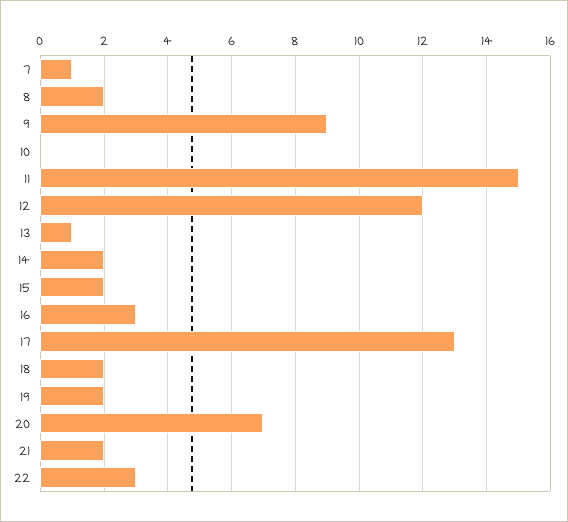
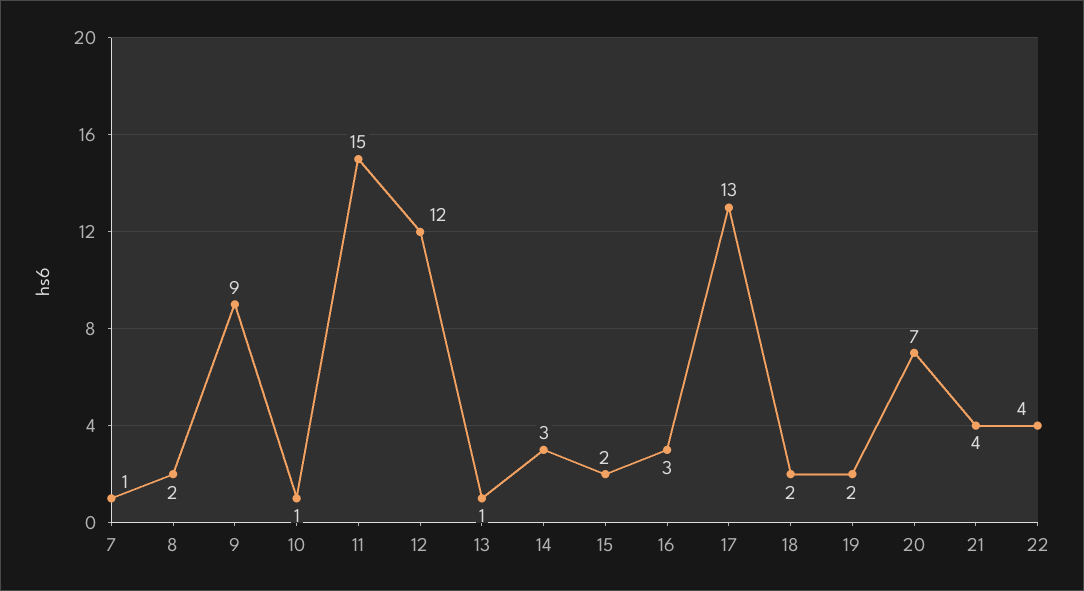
10: 0 -> 1
14: 2 -> 3
21: 2 -> 4
22: 3 -> 4

